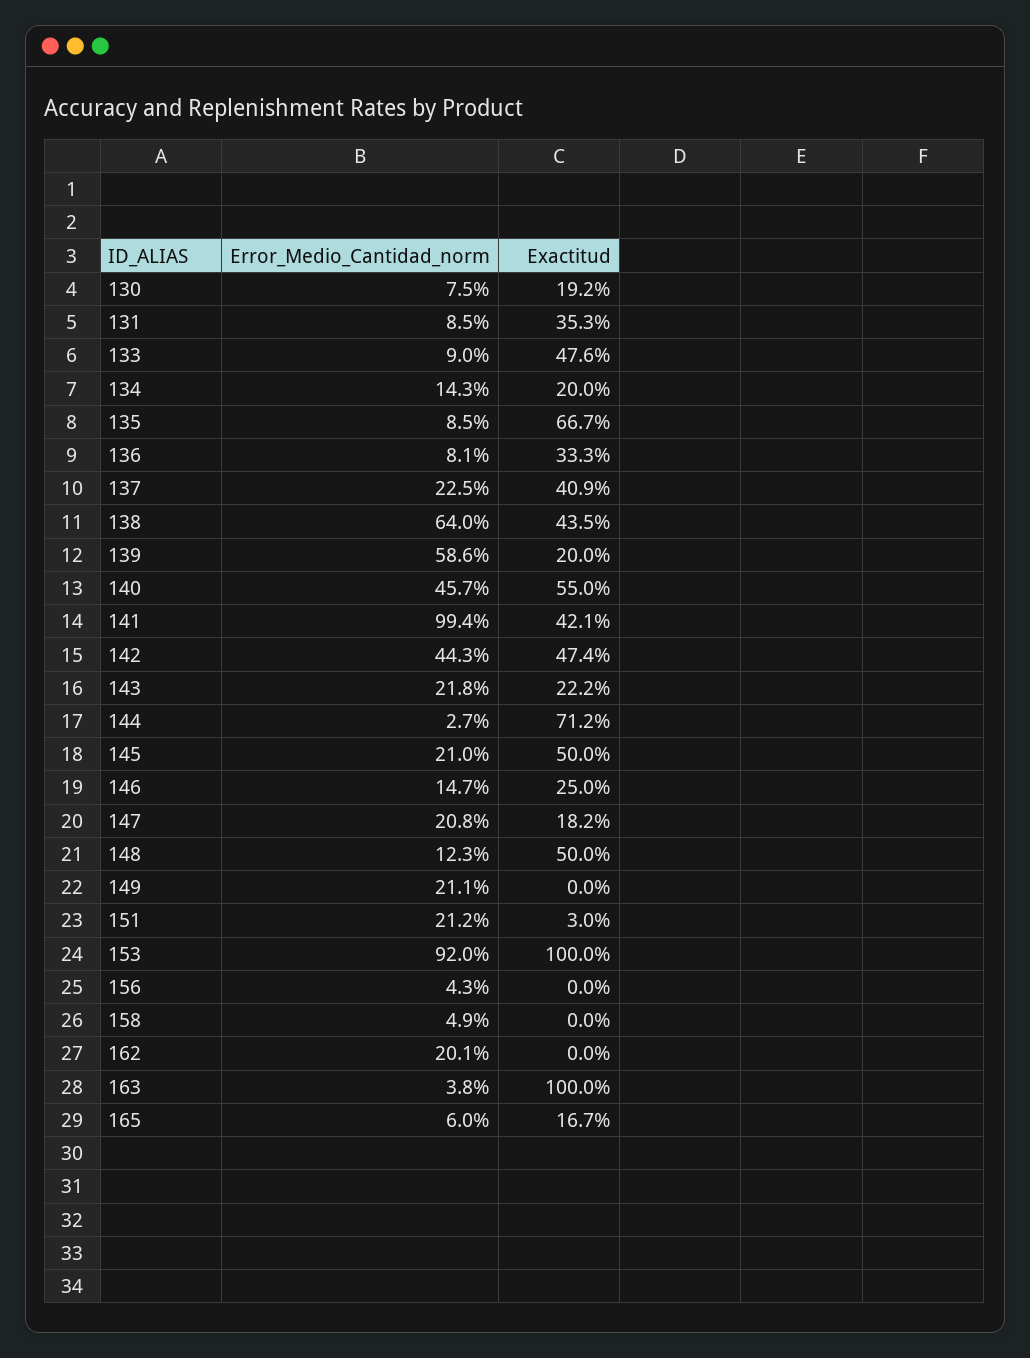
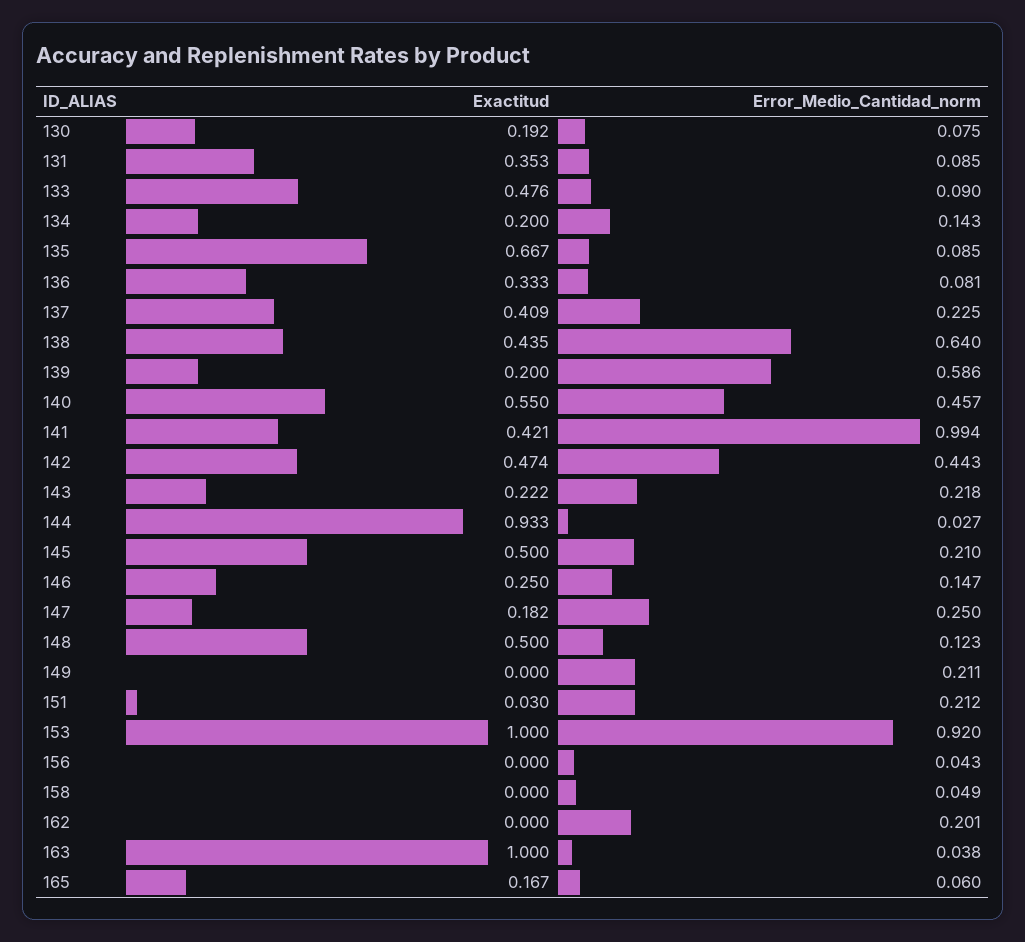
Exactitud, 144: 0.712 -> 0.933
Error_Medio_Cantidad_norm, 147: 0.208 -> 0.25

